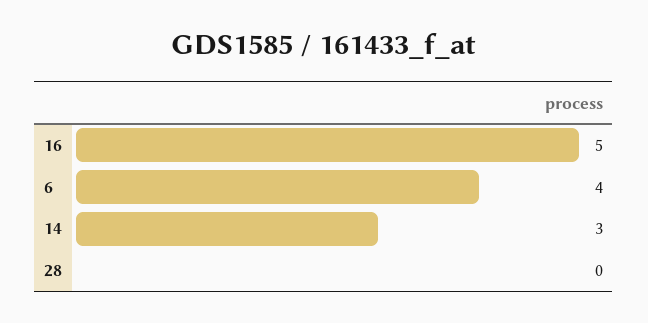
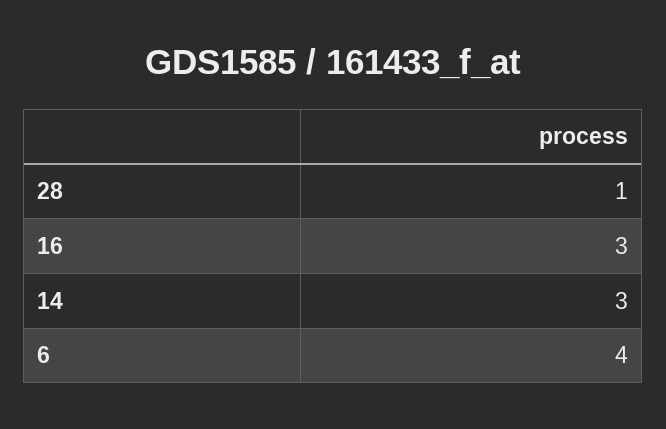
16: 5 -> 3
28: 0 -> 1

